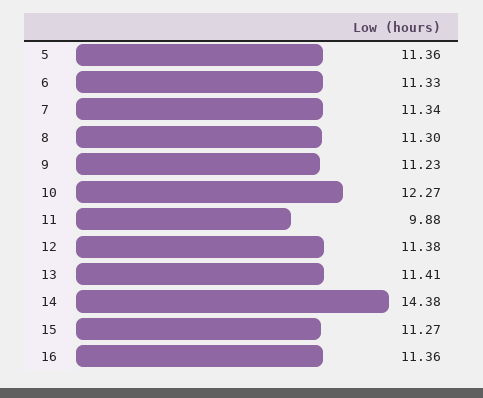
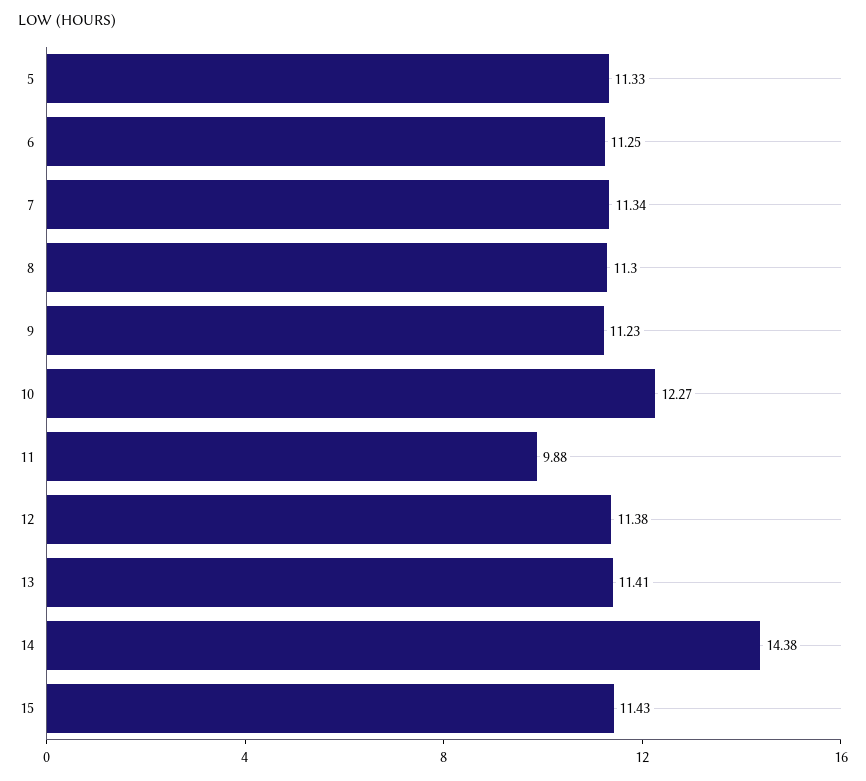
5: 11.36 -> 11.33
6: 11.33 -> 11.25
15: 11.27 -> 11.43
16: 11.36 -> none

